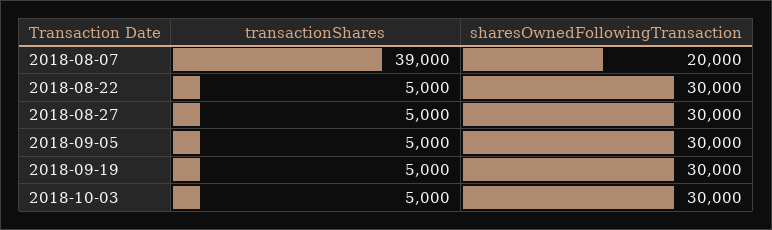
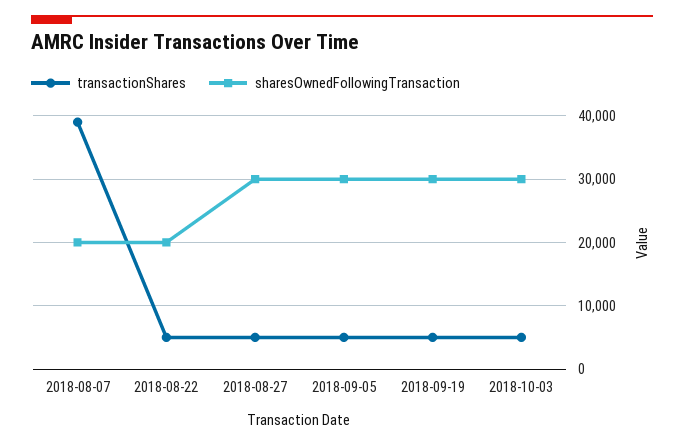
sharesOwnedFollowingTransaction, 2018-08-22: 30000 -> 20000

